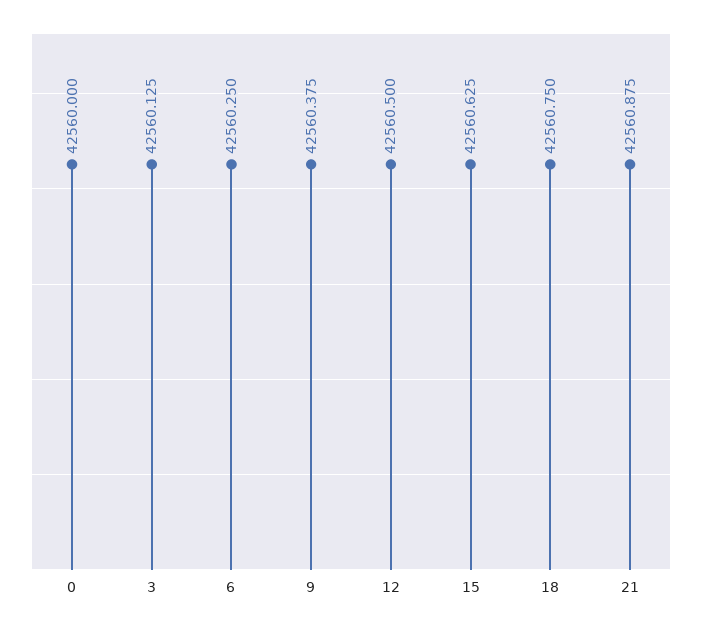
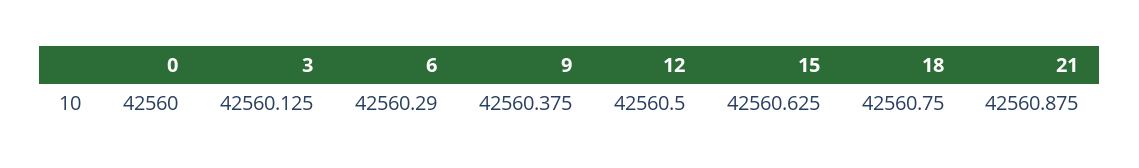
6: 42560.25 -> 42560.29

